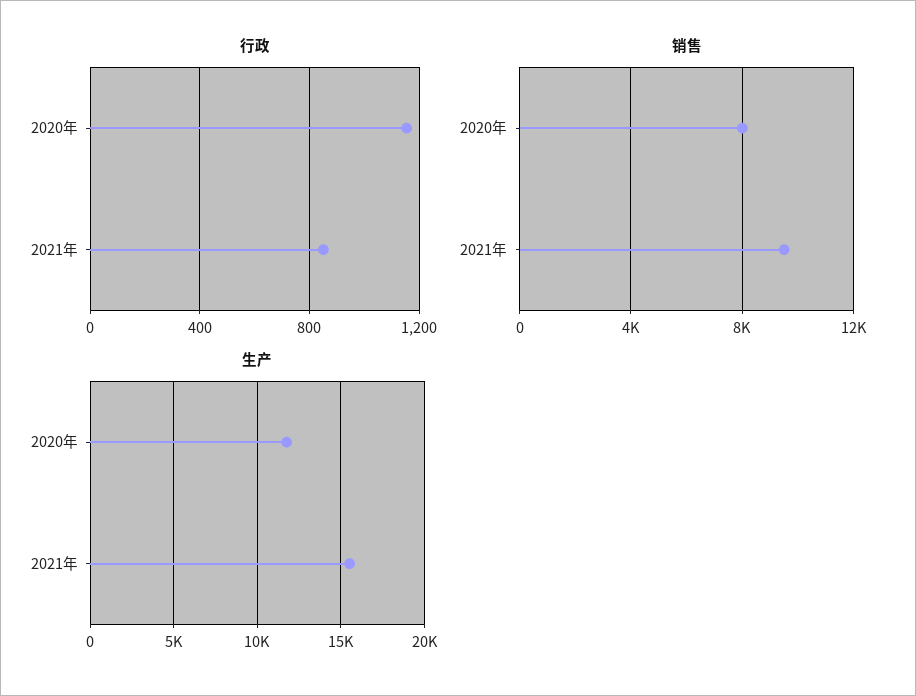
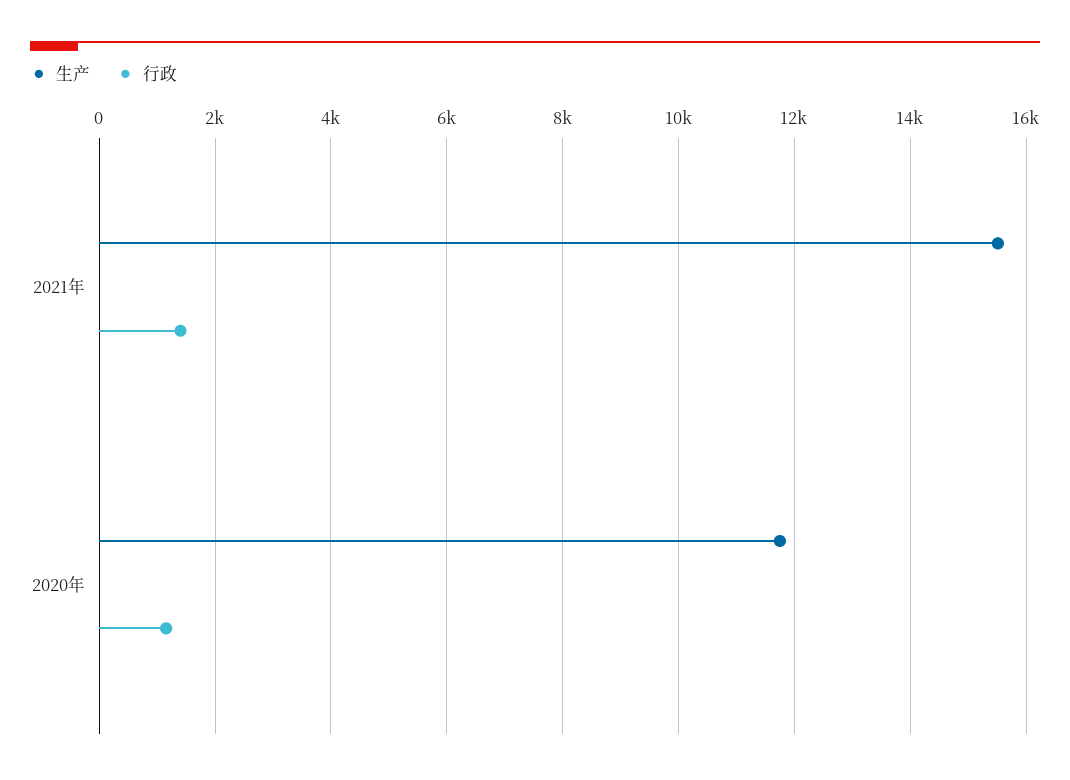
行政, 2021年: 850 -> 1400
销售, 2020年: 8000 -> none
销售, 2021年: 9500 -> none

